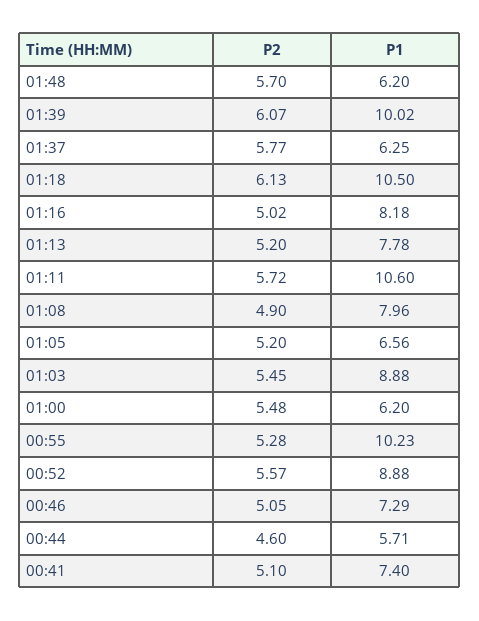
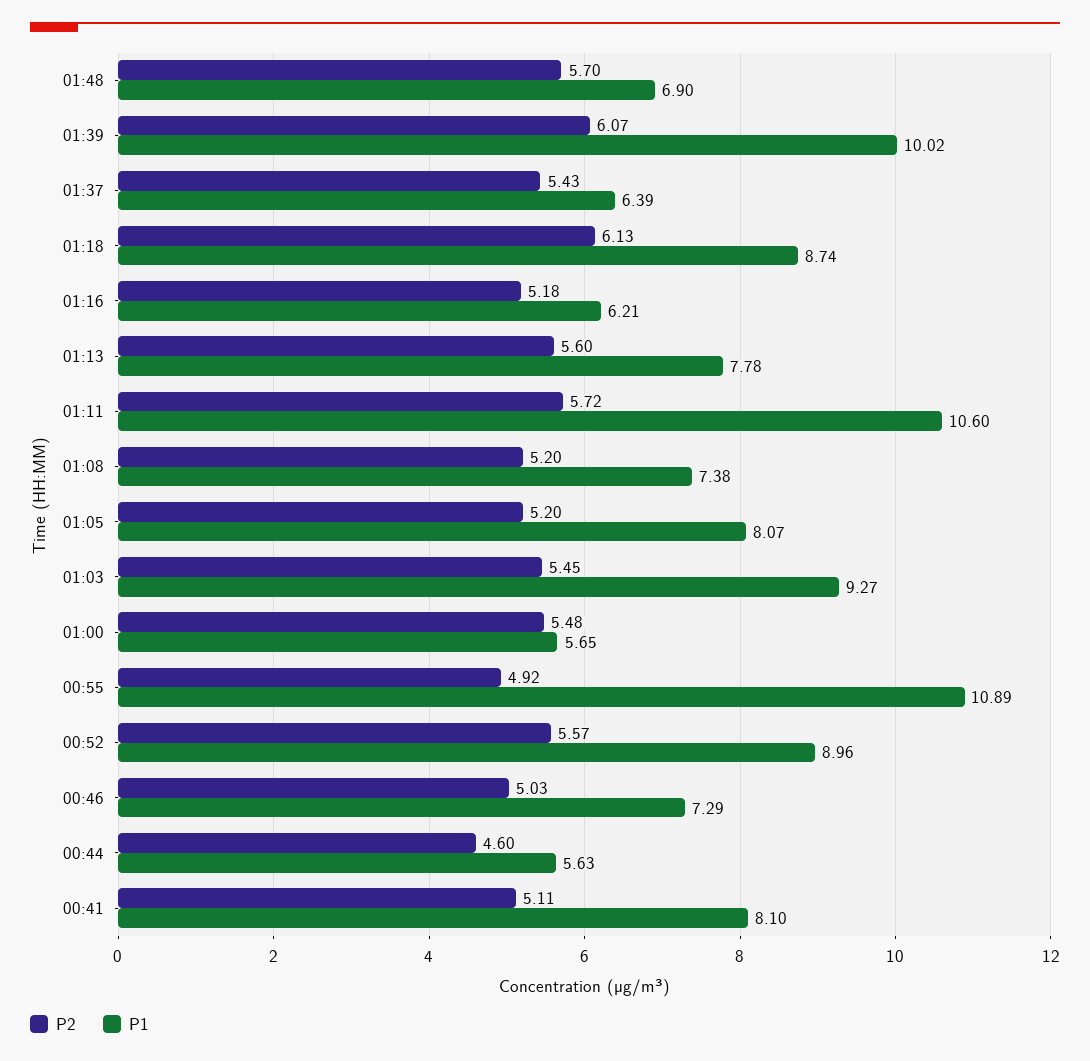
P1, 01:48: 6.2 -> 6.9
P2, 01:37: 5.77 -> 5.43
P1, 01:37: 6.25 -> 6.39
P1, 01:18: 10.5 -> 8.74
P2, 01:16: 5.02 -> 5.18
P1, 01:16: 8.18 -> 6.21
P2, 01:13: 5.2 -> 5.6
P2, 01:08: 4.9 -> 5.2
P1, 01:08: 7.96 -> 7.38
P1, 01:05: 6.56 -> 8.07
P1, 01:03: 8.88 -> 9.27
P1, 01:00: 6.2 -> 5.65
P2, 00:55: 5.28 -> 4.92
P1, 00:55: 10.23 -> 10.89
P1, 00:52: 8.88 -> 8.96
P2, 00:46: 5.05 -> 5.03
P1, 00:44: 5.71 -> 5.63
P2, 00:41: 5.1 -> 5.11
P1, 00:41: 7.4 -> 8.1

